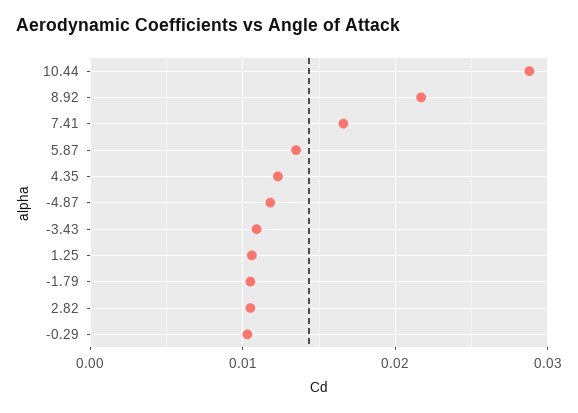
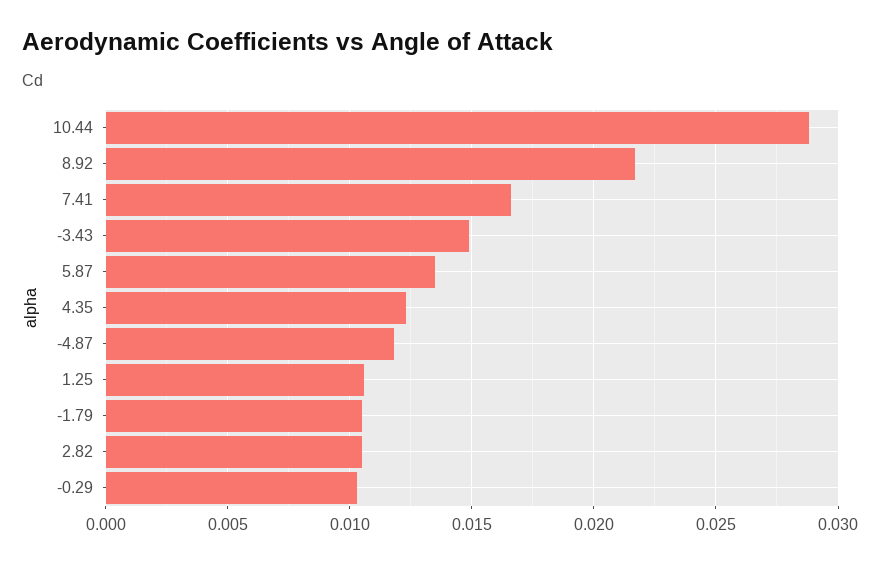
-3.43: 0.011 -> 0.015

